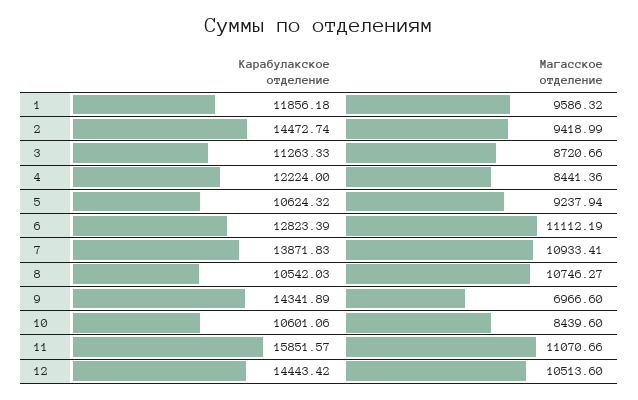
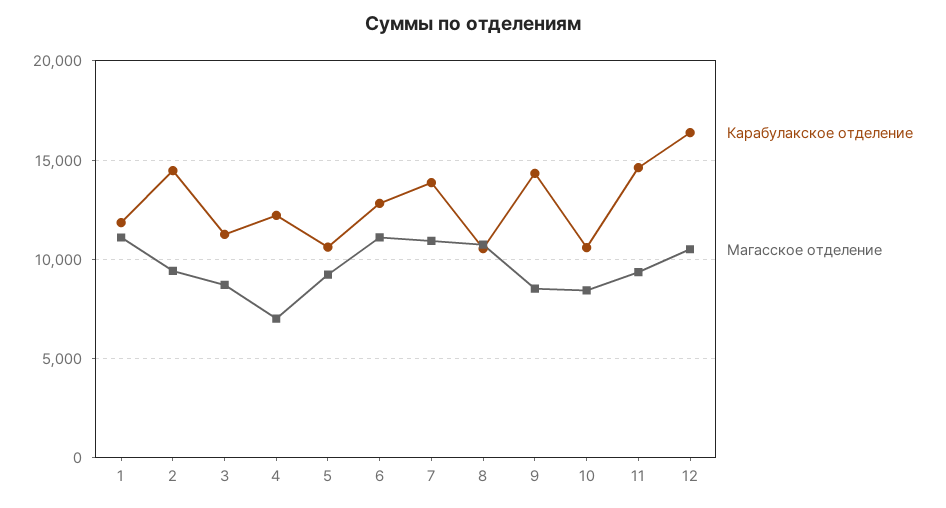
Магасское отделение, 1: 9586.32 -> 11000
Магасское отделение, 4: 8441.36 -> 7000
Магасское отделение, 9: 6966.6 -> 8500
Карабулакское отделение, 11: 15851.57 -> 14500
Магасское отделение, 11: 11070.66 -> 9500
Карабулакское отделение, 12: 14443.42 -> 16500

